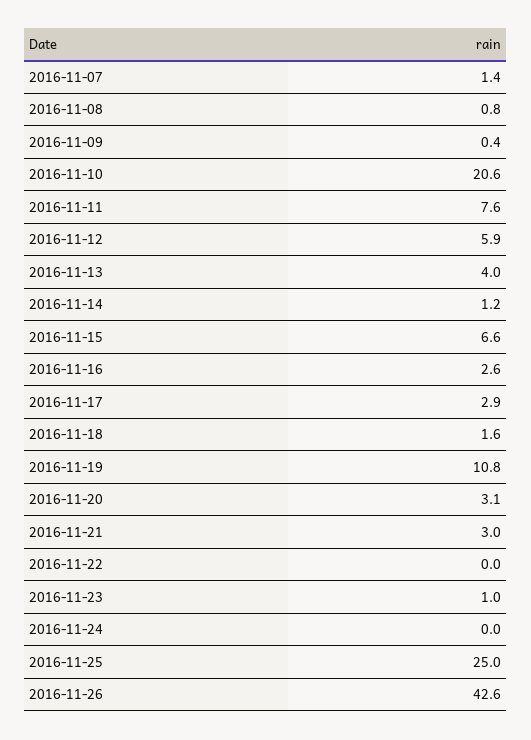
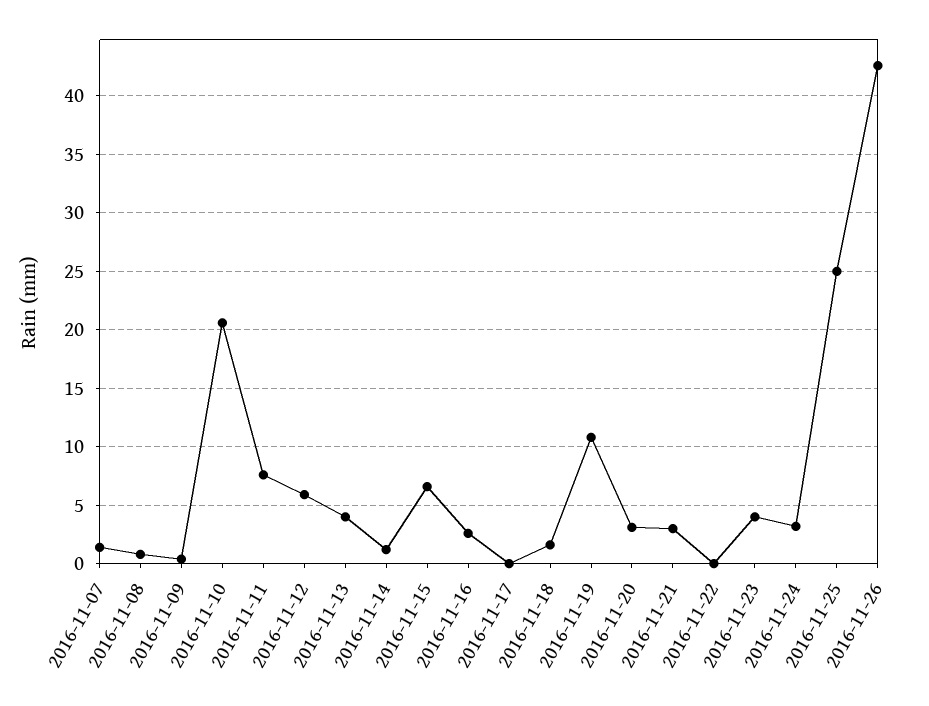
2016-11-17: 2.9 -> 0
2016-11-23: 1 -> 4
2016-11-24: 0 -> 3

